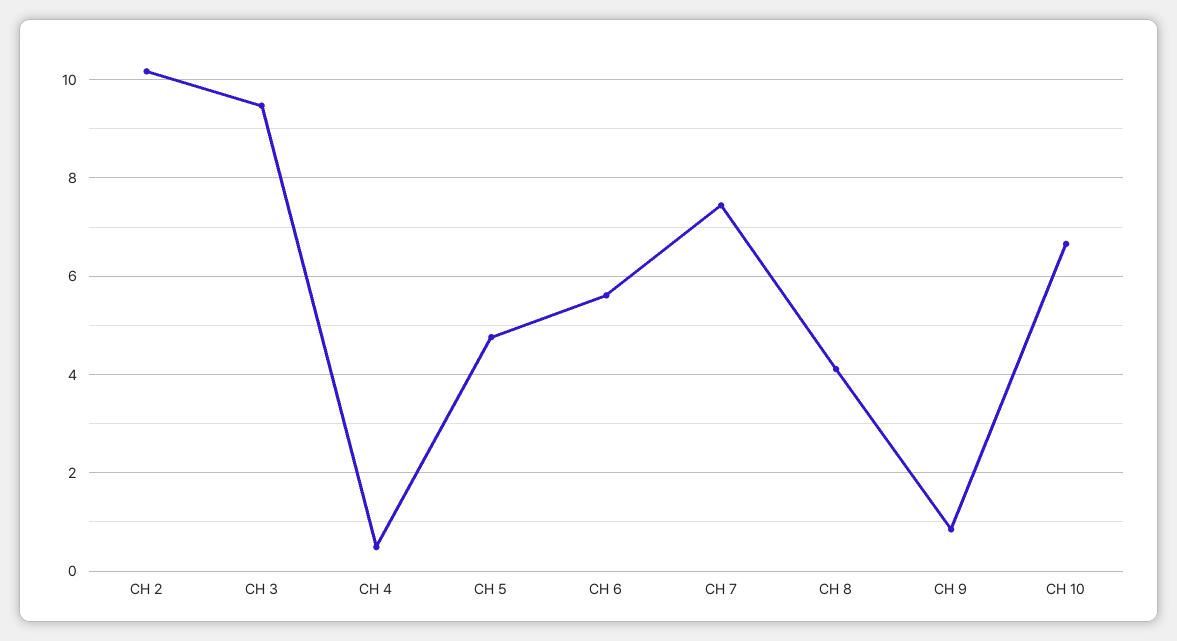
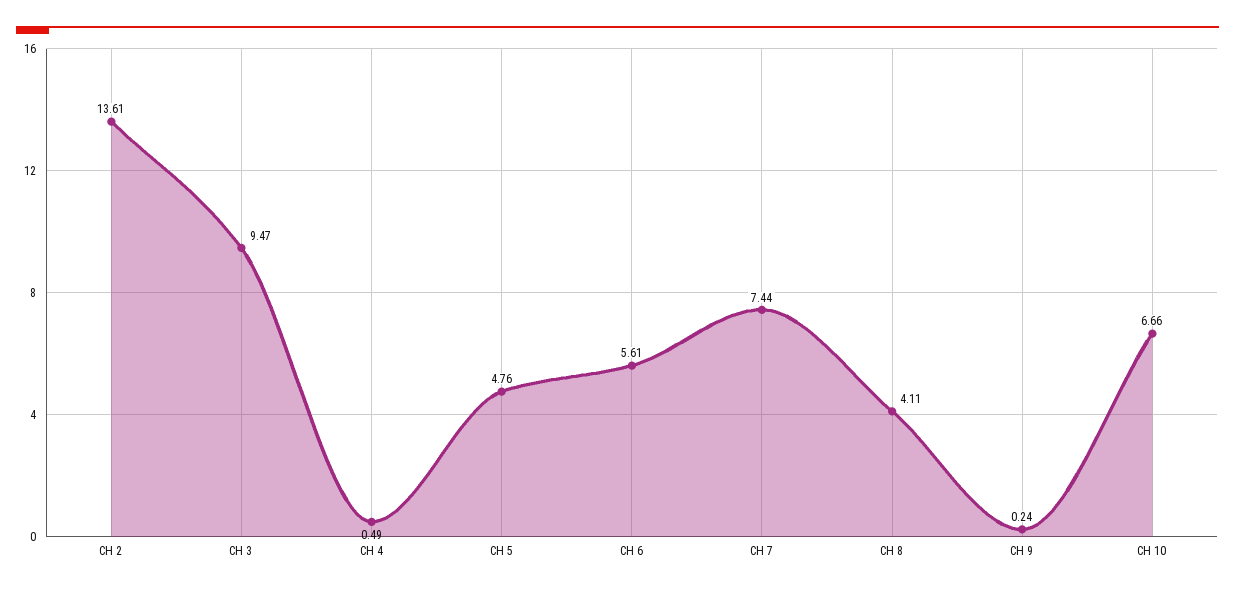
CH 2: 10.2 -> 13.61
CH 9: 0.8 -> 0.24

